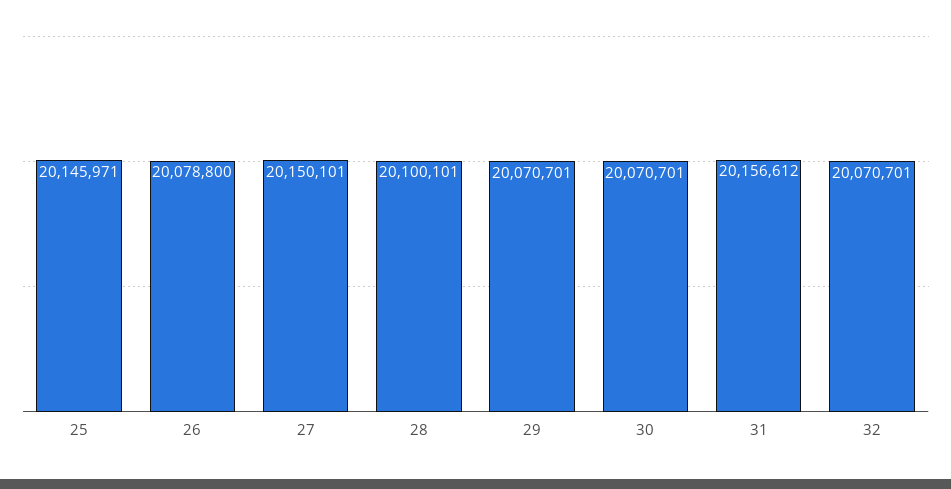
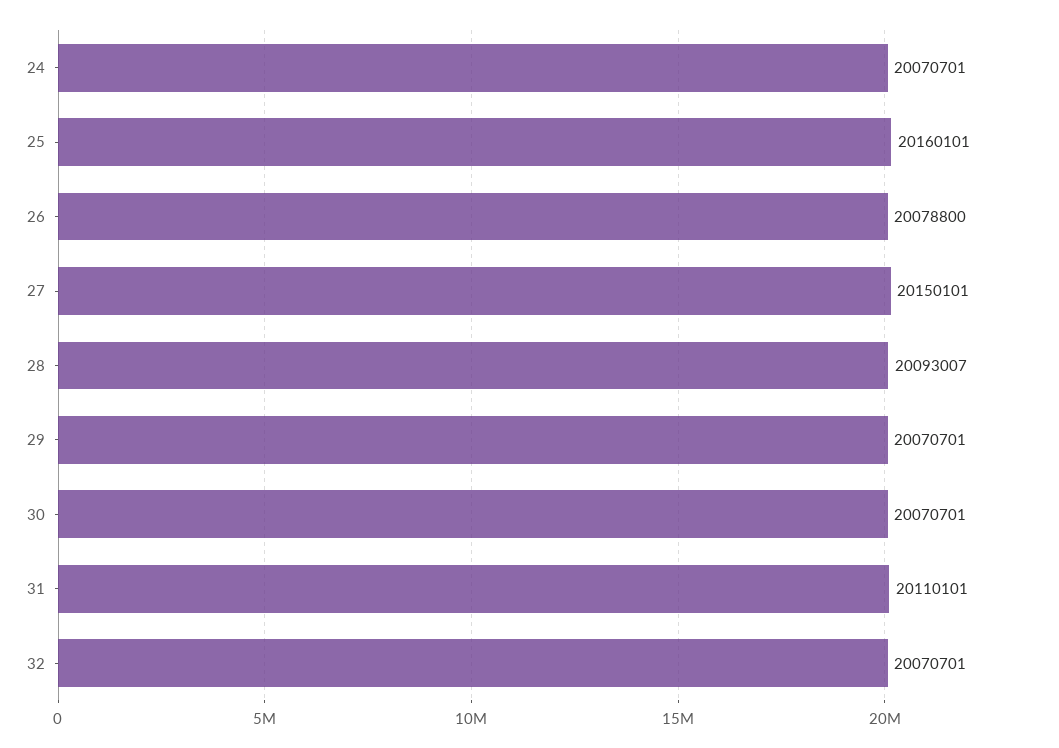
25: 20145971 -> 20160101
28: 20100101 -> 20093007
31: 20156612 -> 20110101
24: none -> 20070701

